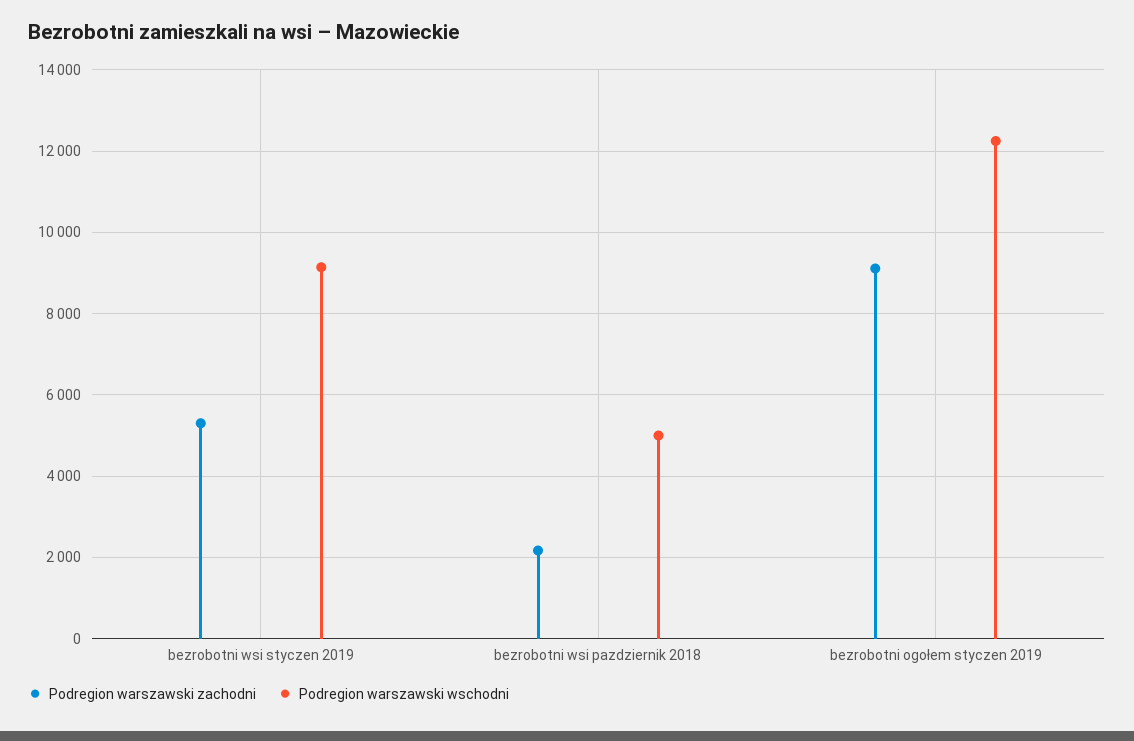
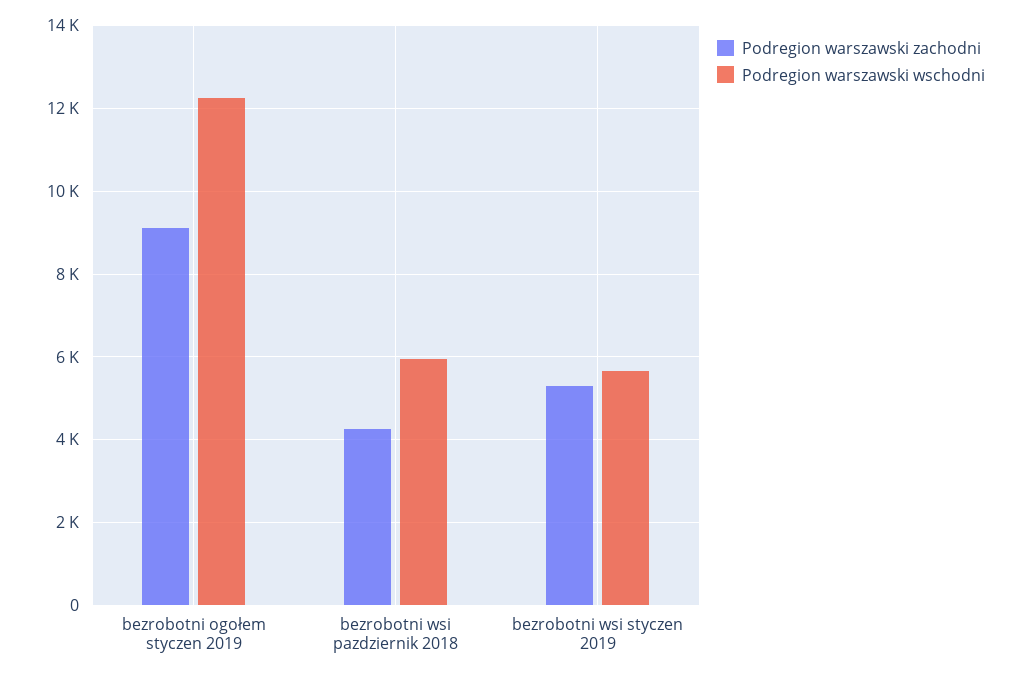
Podregion warszawski wschodni, bezrobotni wsi styczen 2019: 9200 -> 5600
Podregion warszawski zachodni, bezrobotni wsi pazdziernik 2018: 2200 -> 4200
Podregion warszawski wschodni, bezrobotni wsi pazdziernik 2018: 5000 -> 6000

